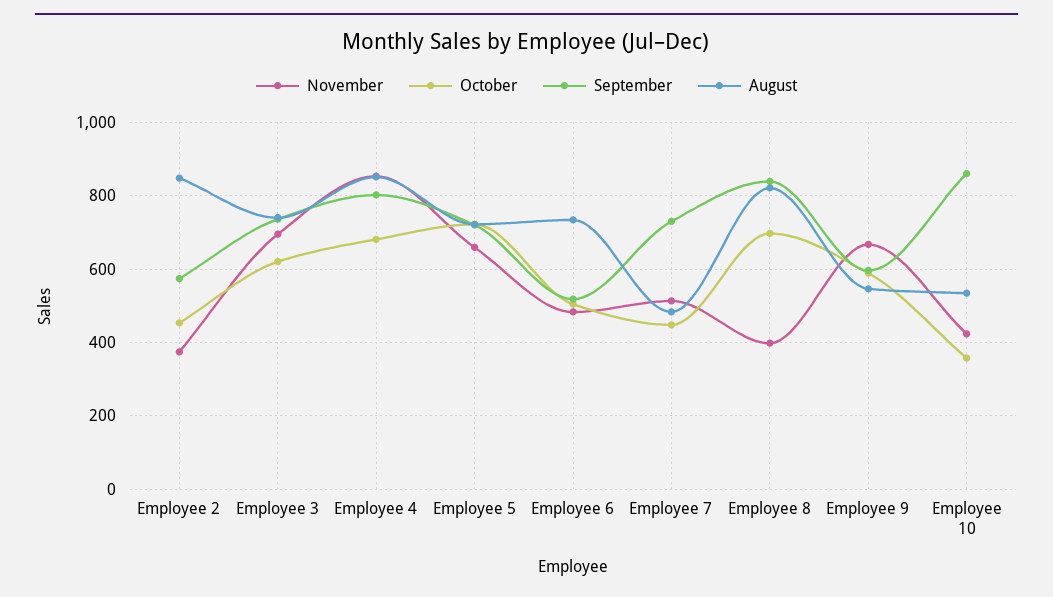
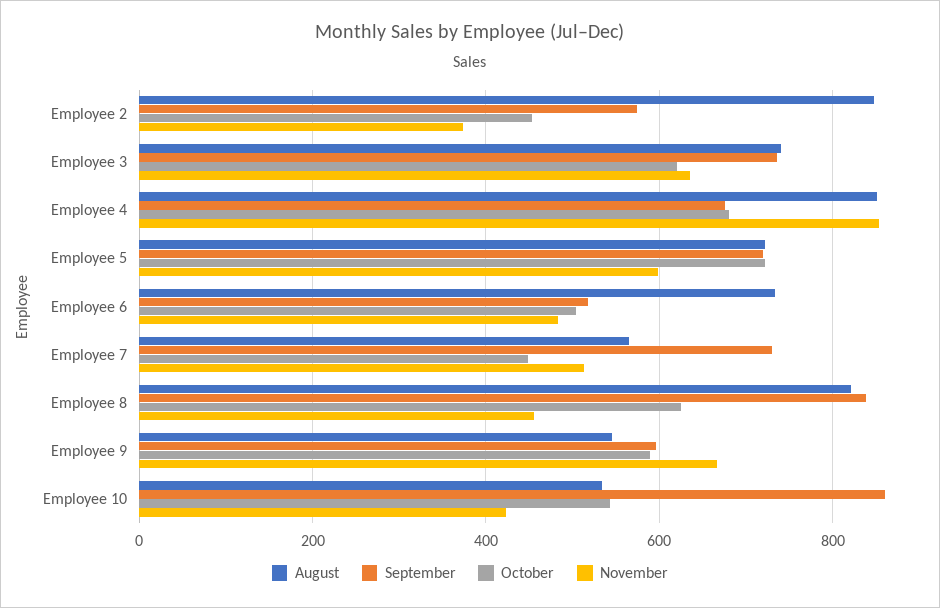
November, Employee 3: 700 -> 640
September, Employee 4: 800 -> 680
November, Employee 5: 660 -> 600
August, Employee 7: 480 -> 560
November, Employee 8: 400 -> 460
October, Employee 8: 700 -> 620
October, Employee 10: 360 -> 540

